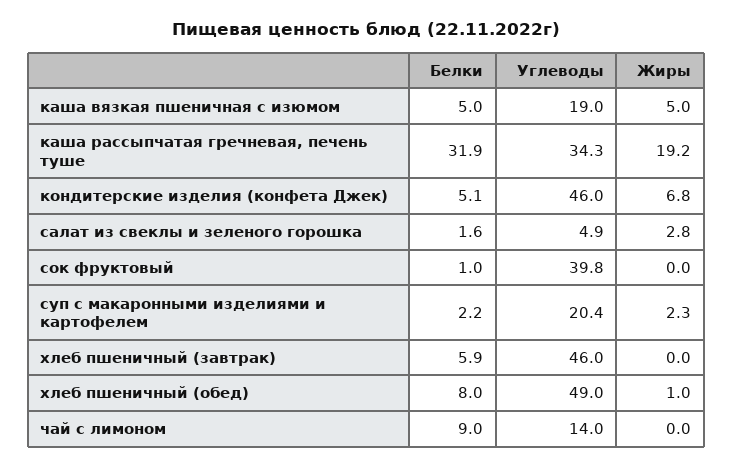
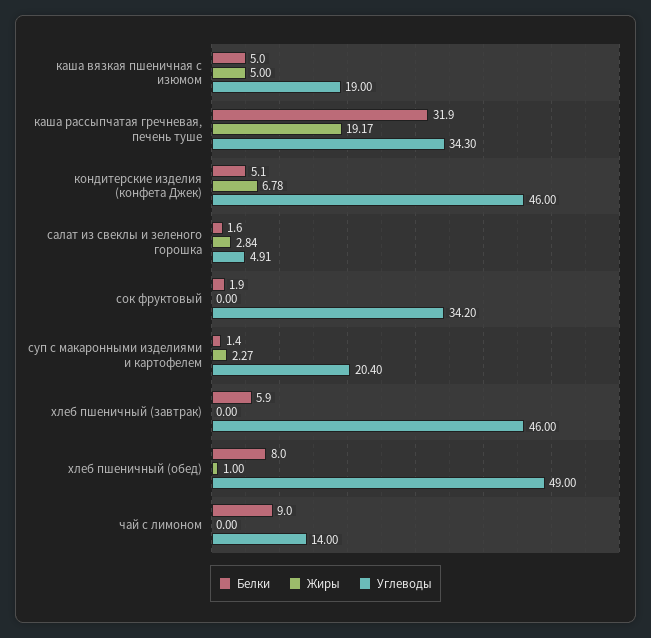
Белки, сок фруктовый: 1 -> 1.9
Углеводы, сок фруктовый: 39.8 -> 34.2
Белки, суп с макаронными изделиями и картофелем: 2.2 -> 1.4

